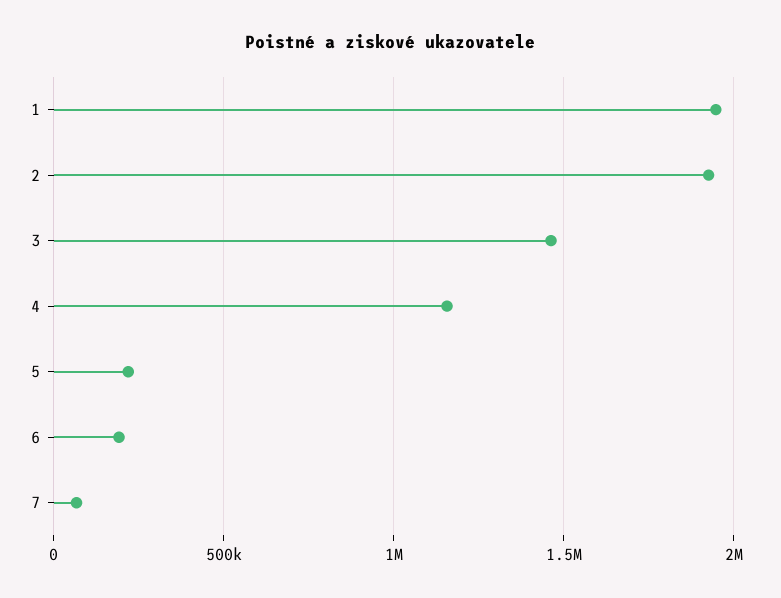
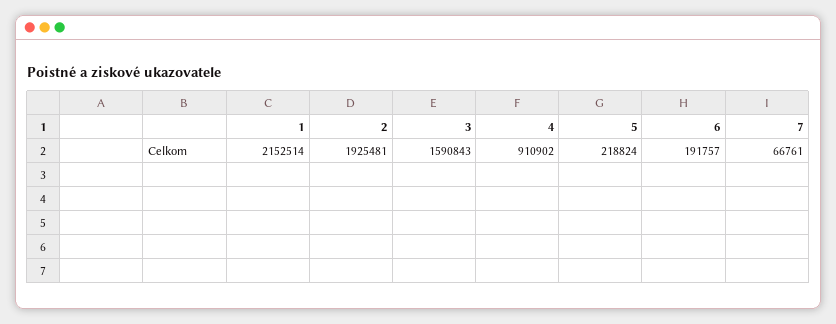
1: 1950000 -> 2152514
3: 1450000 -> 1590843
4: 1150000 -> 910902

